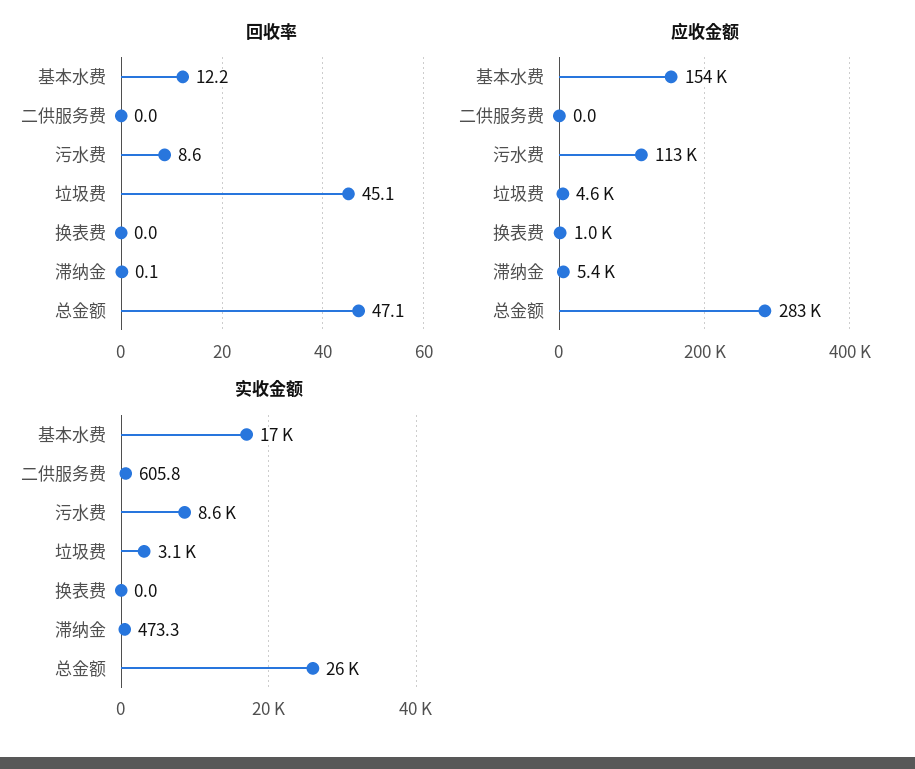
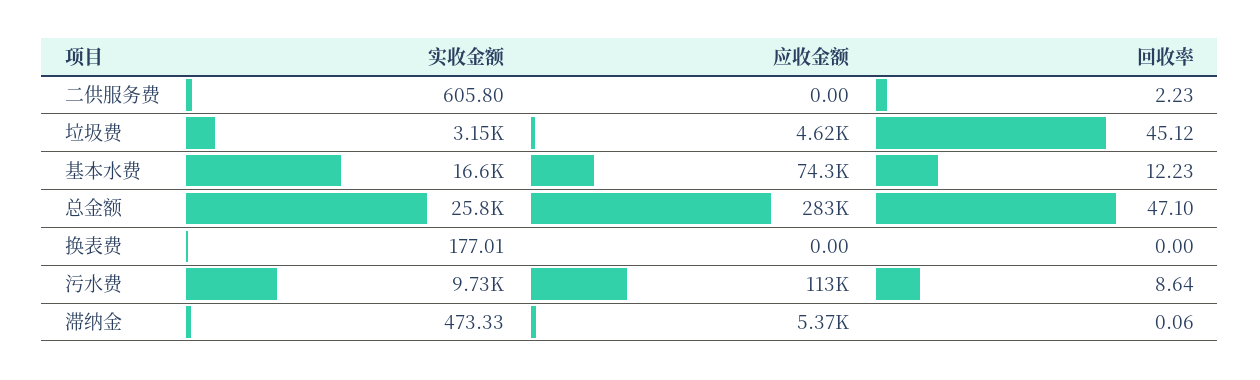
回收率, 二供服务费: 0 -> 2.23
应收金额, 基本水费: 154000 -> 74300
应收金额, 换表费: 1000 -> 0
实收金额, 污水费: 8600 -> 9730
实收金额, 换表费: 0 -> 177.01

